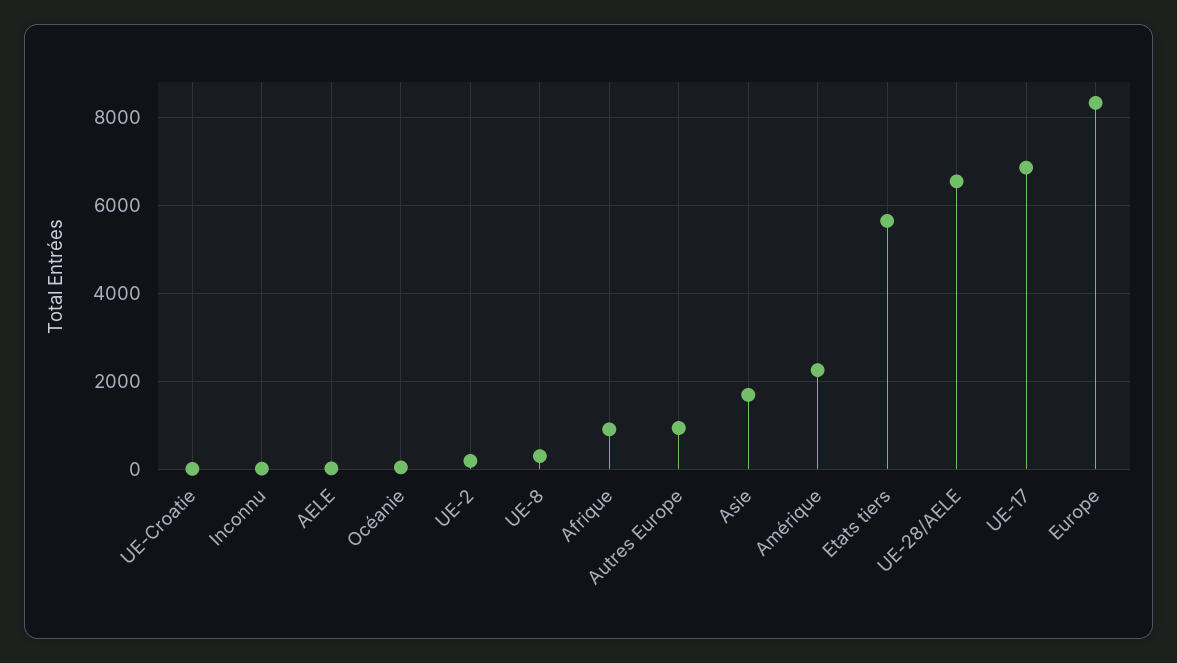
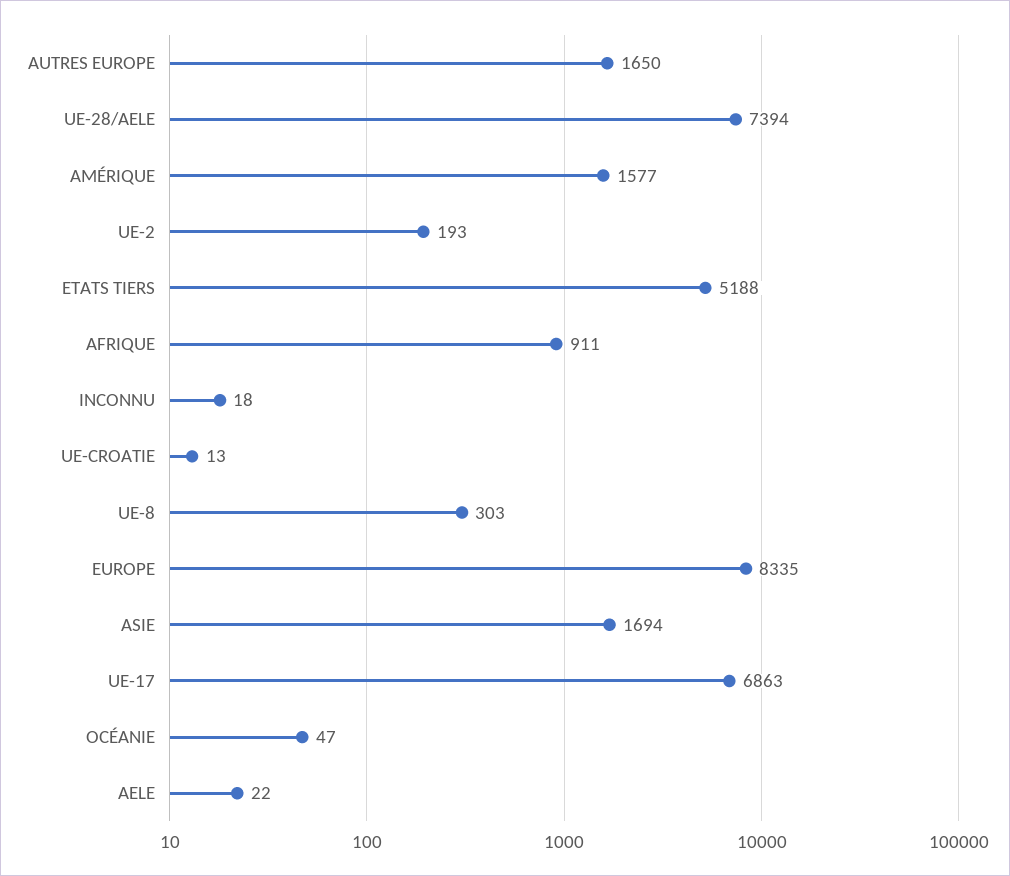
Autres Europe: 1000 -> 1650
Amérique: 2200 -> 1577
Etats tiers: 5600 -> 5188
UE-28/AELE: 6600 -> 7394

